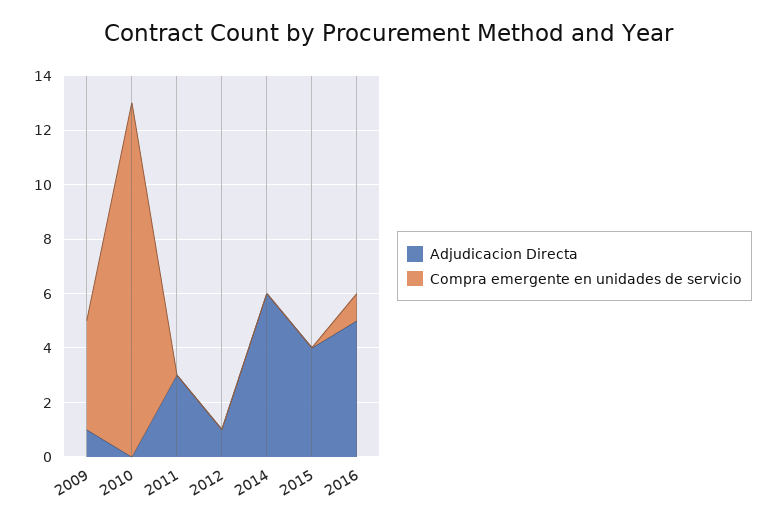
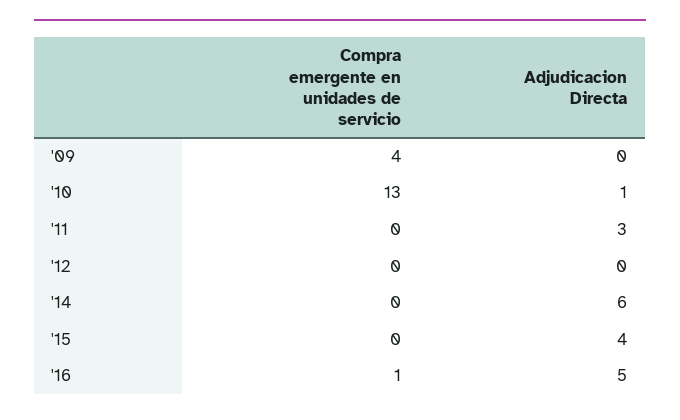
Adjudicacion Directa, 2009: 1 -> 0
Adjudicacion Directa, 2010: 0 -> 1
Adjudicacion Directa, 2012: 1 -> 0

